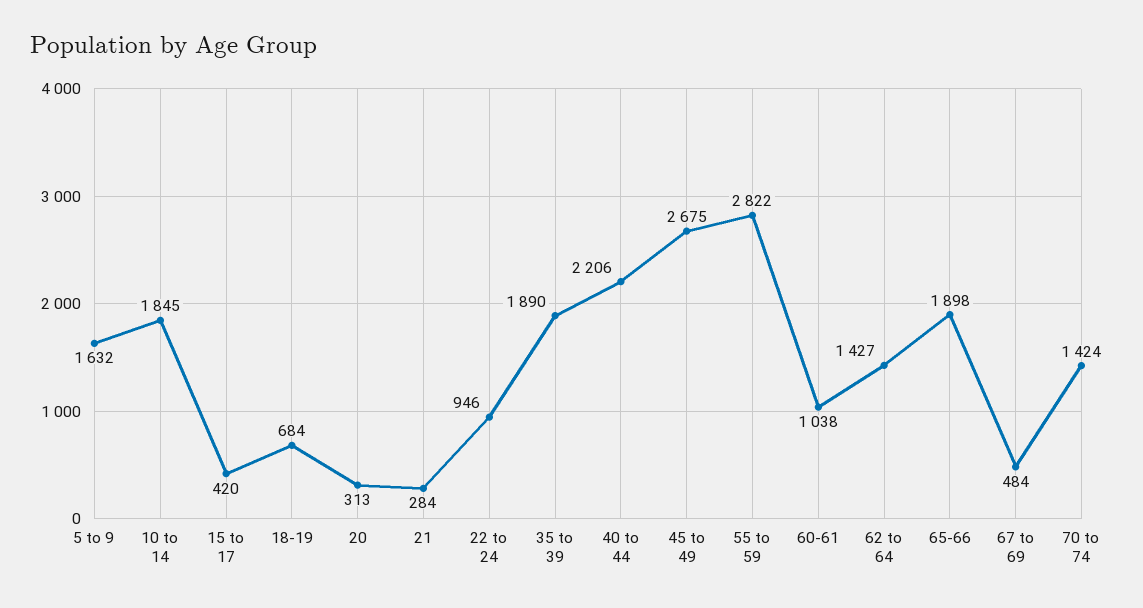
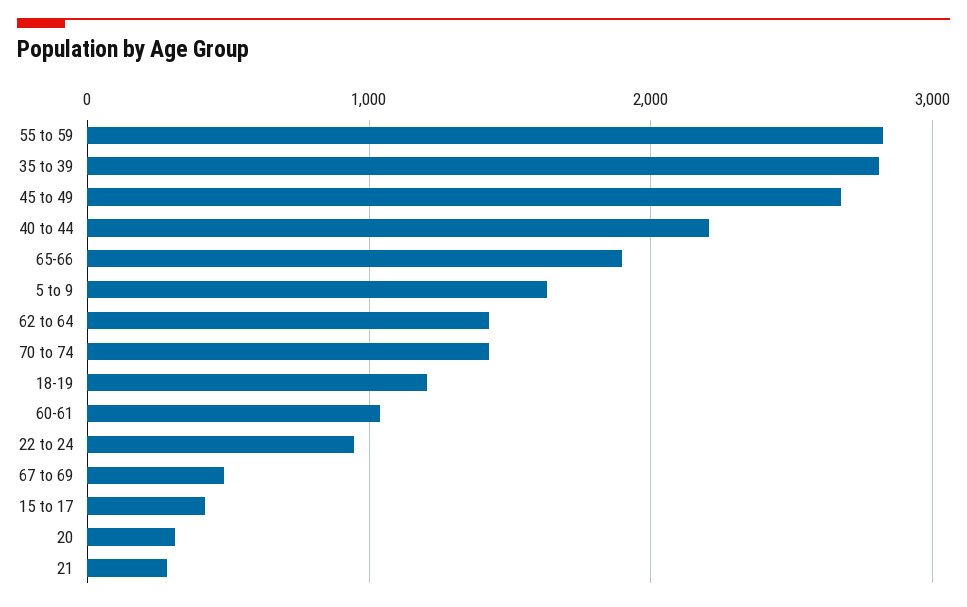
10 to 14: 1845 -> none
18-19: 684 -> 1200
35 to 39: 1890 -> 2800

